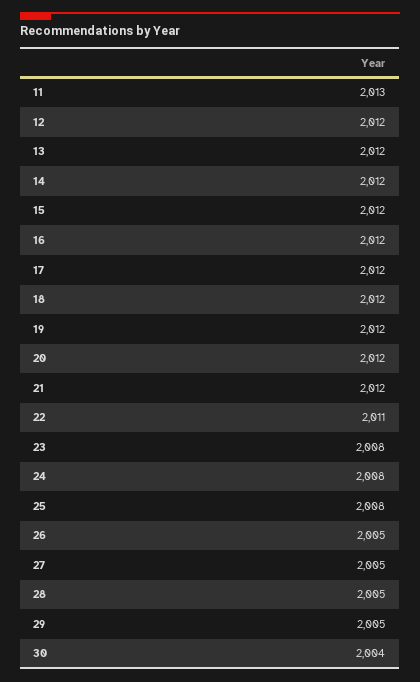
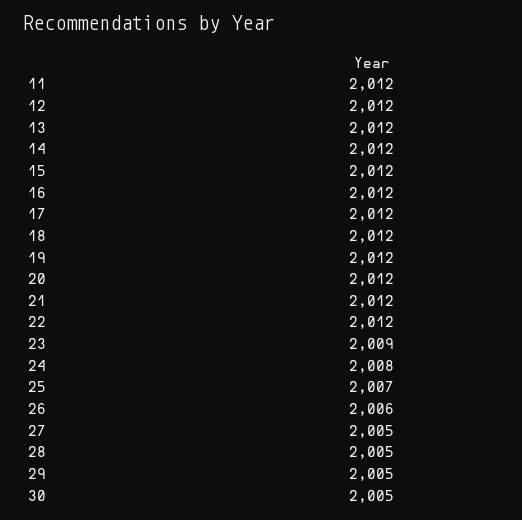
11: 2013 -> 2012
22: 2011 -> 2012
23: 2008 -> 2009
25: 2008 -> 2007
26: 2005 -> 2006
30: 2004 -> 2005

